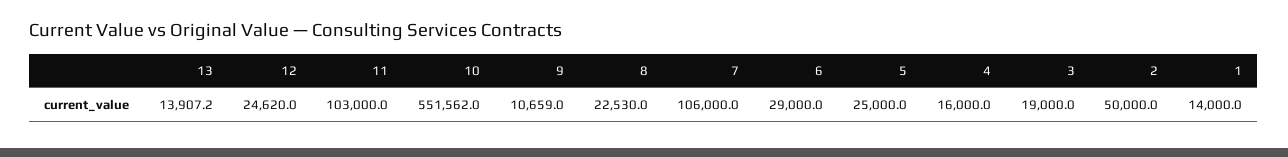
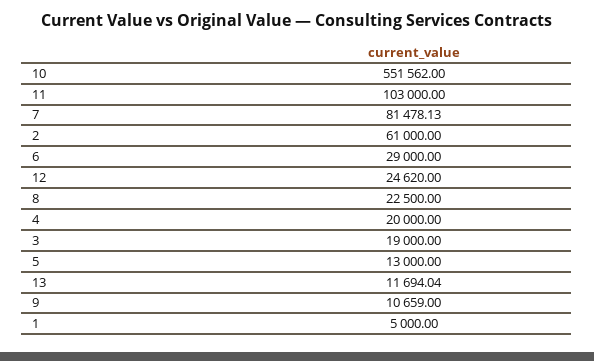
13: 13907.2 -> 11694.04
8: 22530 -> 22500
7: 106000 -> 81478.13
5: 25000 -> 13000
4: 16000 -> 20000
2: 50000 -> 61000
1: 14000 -> 5000

